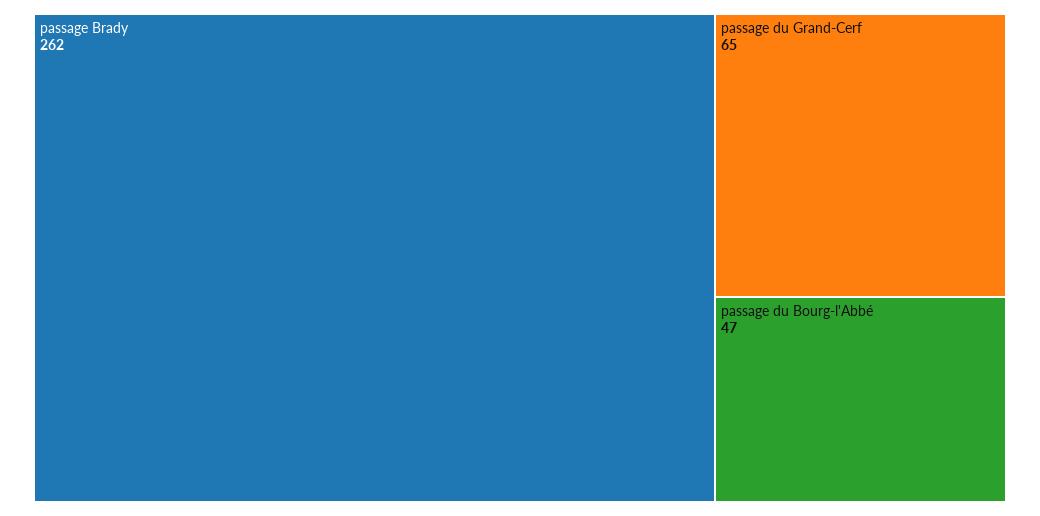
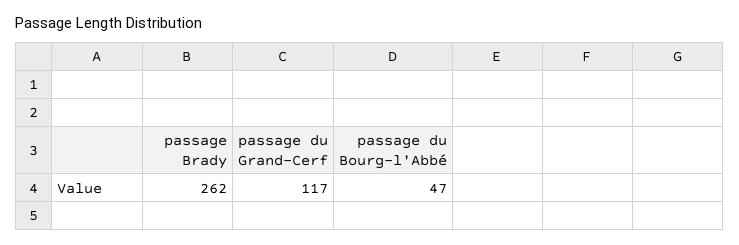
passage du Grand-Cerf: 65 -> 117

